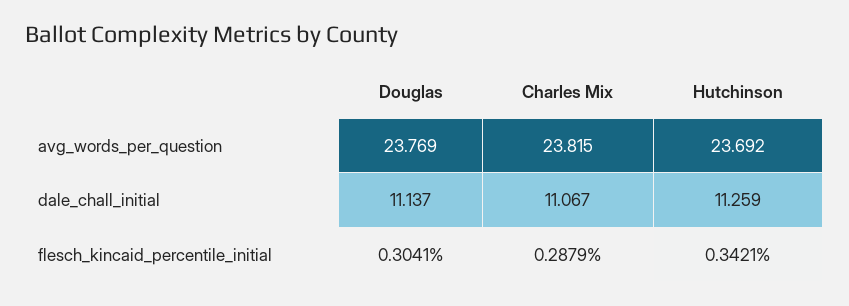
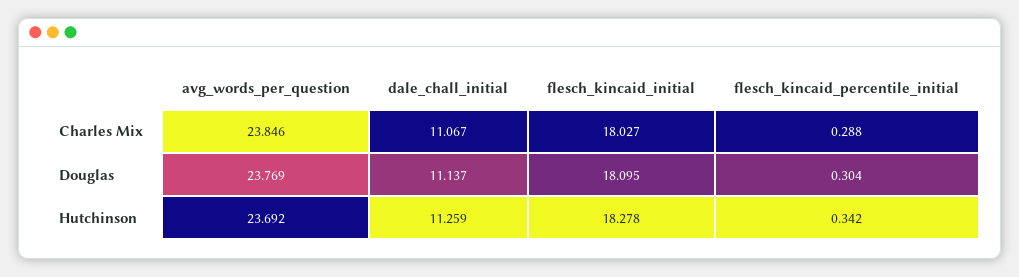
Charles Mix, avg_words_per_question: 23.815 -> 23.846
Charles Mix, flesch_kincaid_initial: none -> 18.027
Douglas, flesch_kincaid_initial: none -> 18.095
Hutchinson, flesch_kincaid_initial: none -> 18.278

